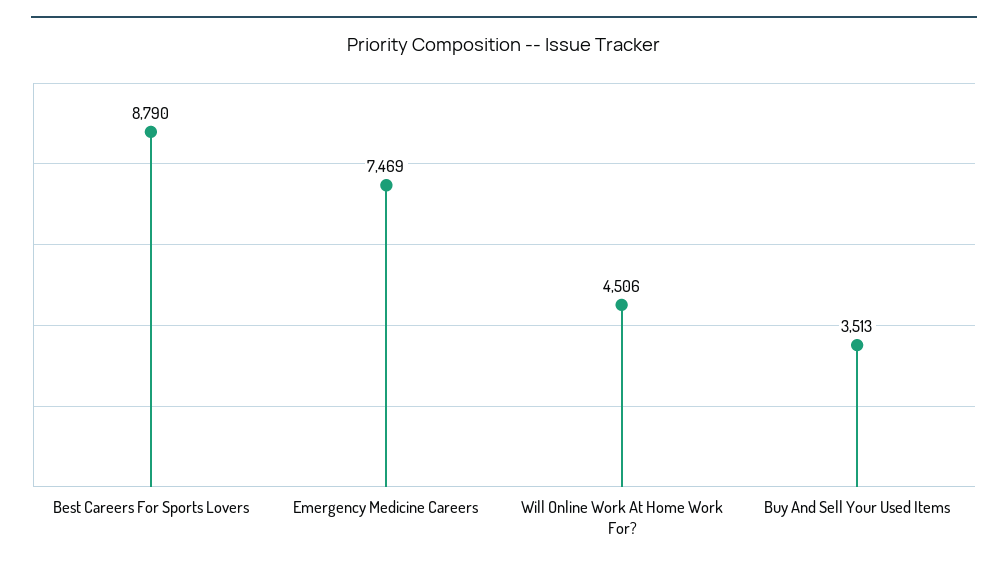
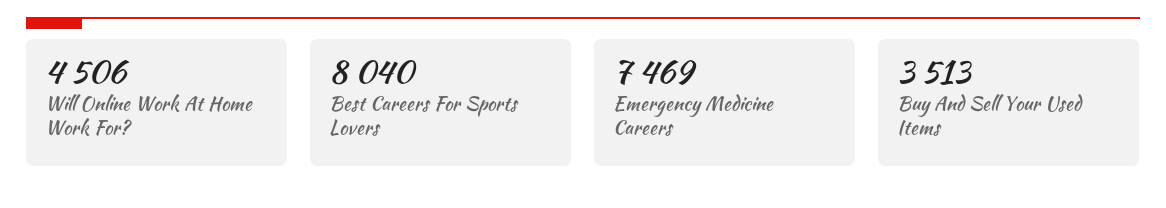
Best Careers For Sports Lovers: 8790 -> 8040

